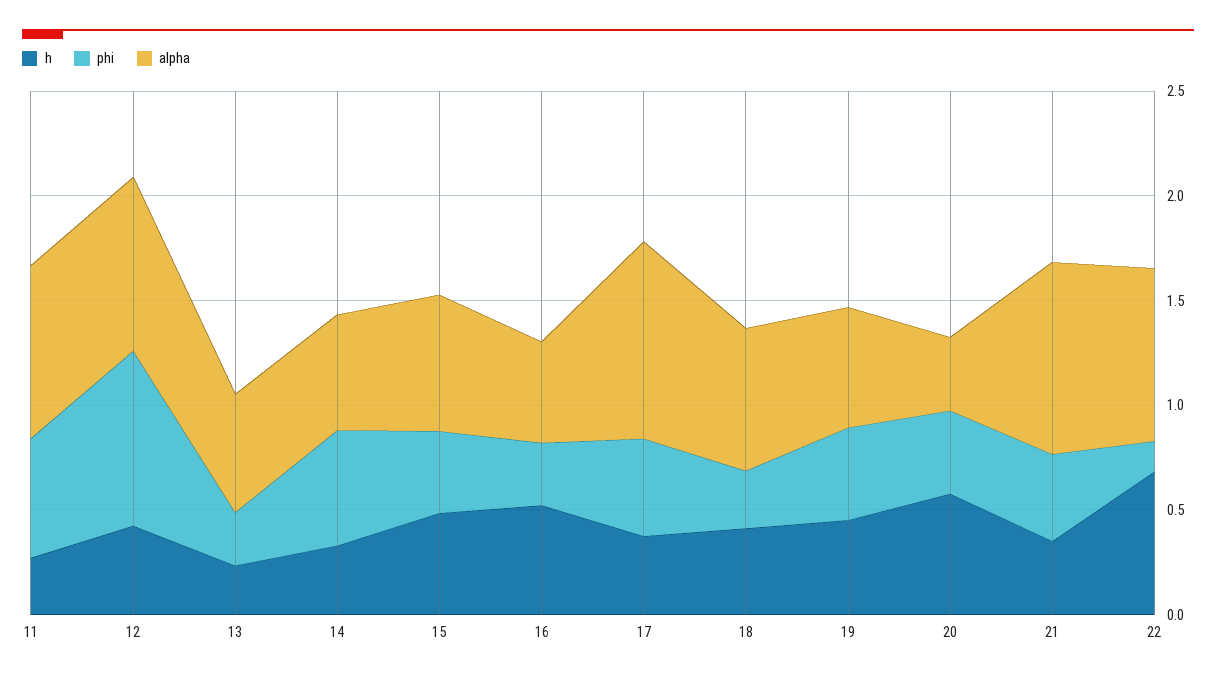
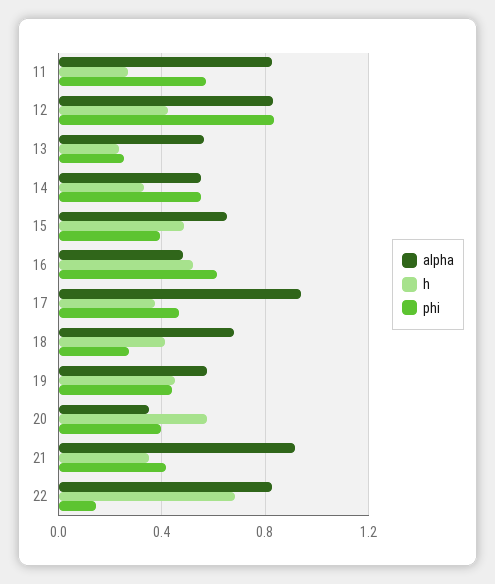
phi, 16: 0.3 -> 0.6

